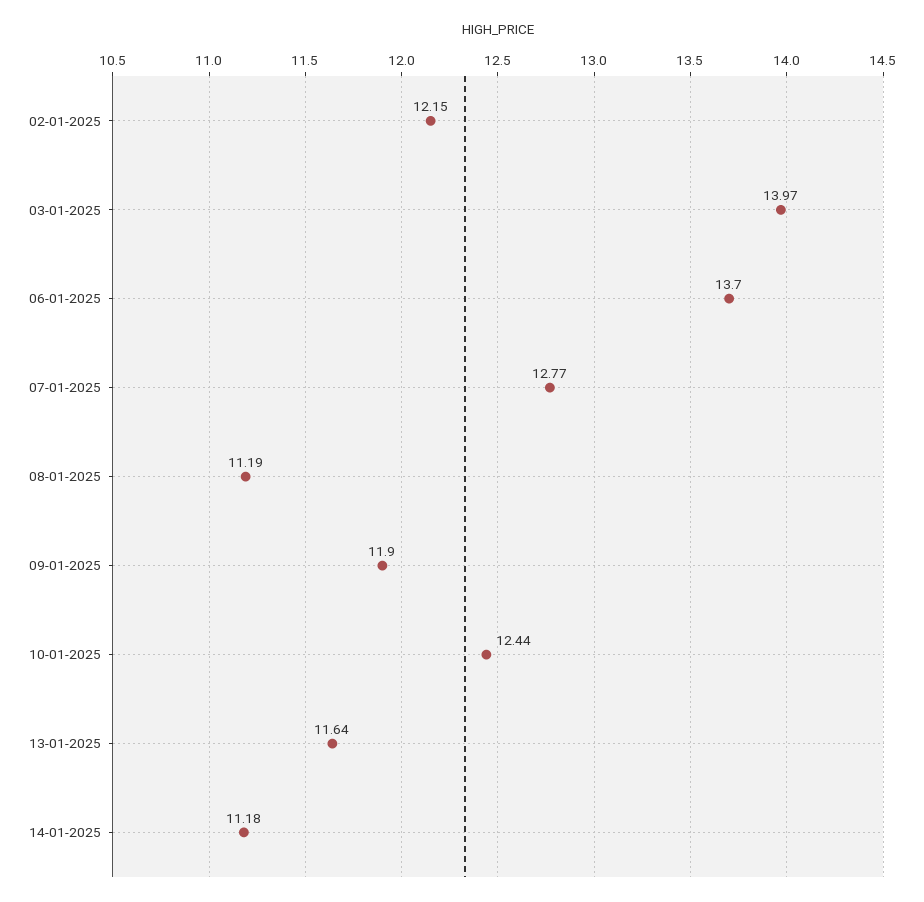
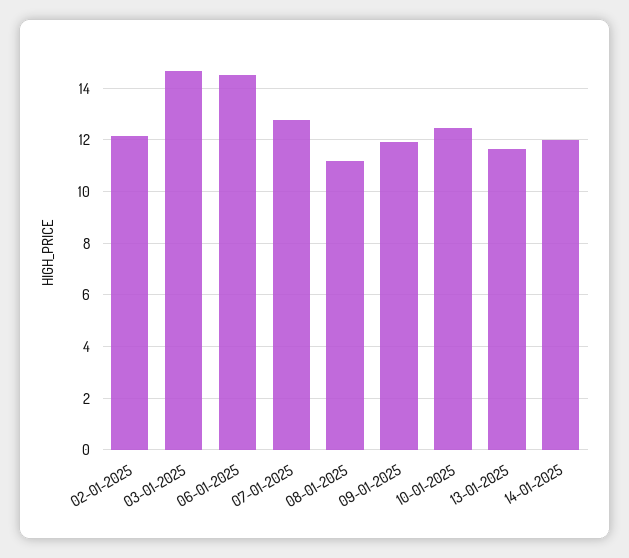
03-01-2025: 13.97 -> 14.75
06-01-2025: 13.7 -> 14.5
14-01-2025: 11.18 -> 12

